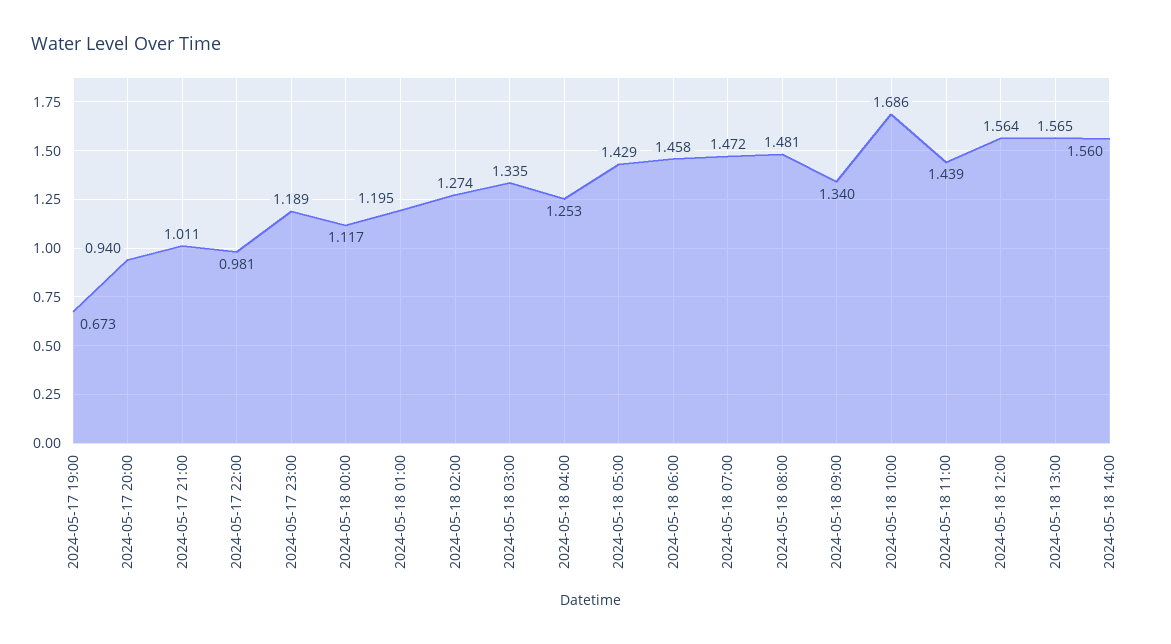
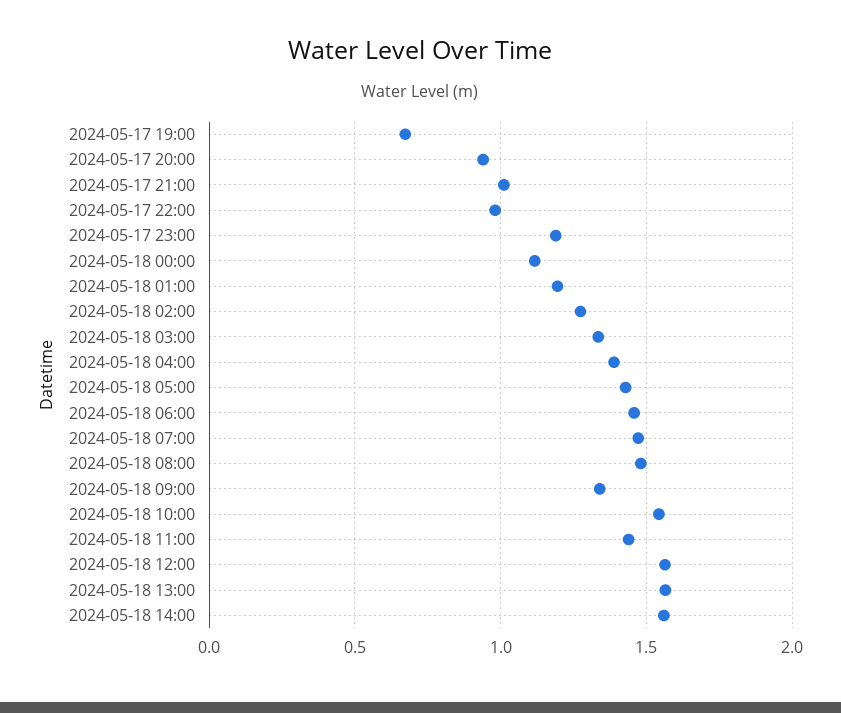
2024-05-18 04:00: 1.253 -> 1.4
2024-05-18 10:00: 1.686 -> 1.55

